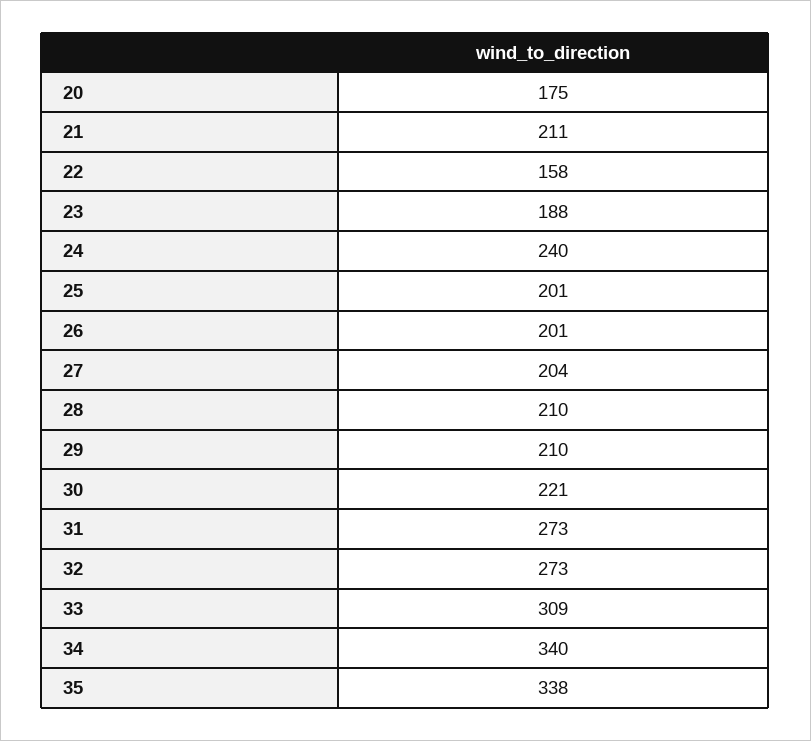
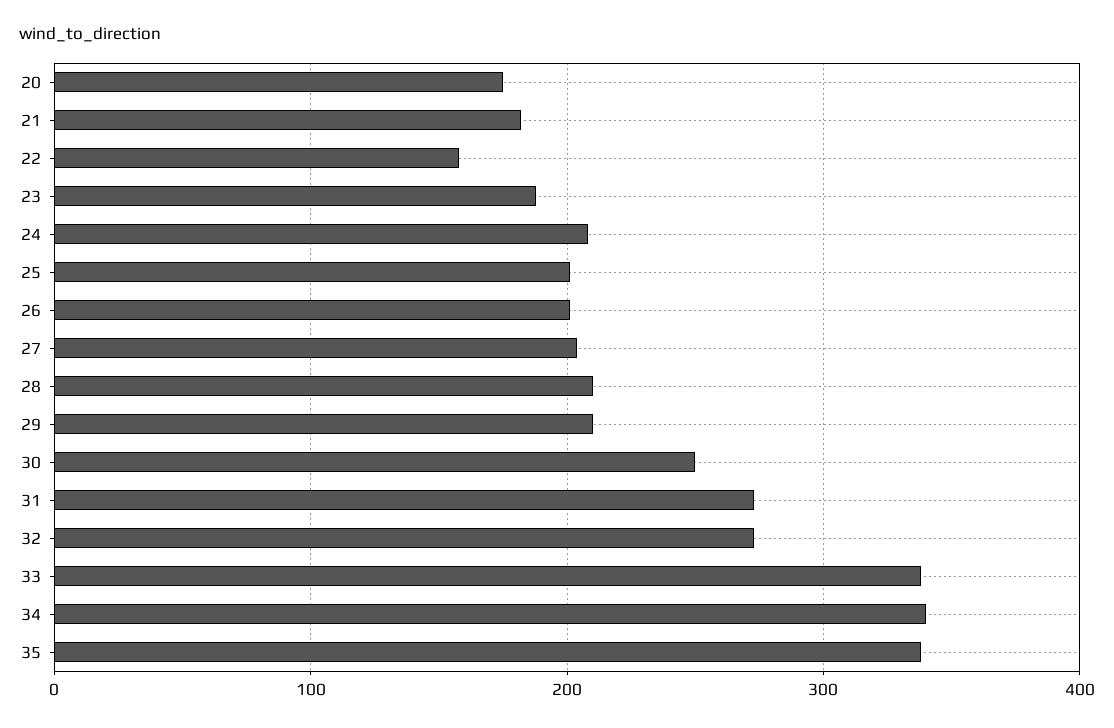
21: 211 -> 180
24: 240 -> 210
30: 221 -> 250
33: 309 -> 340

